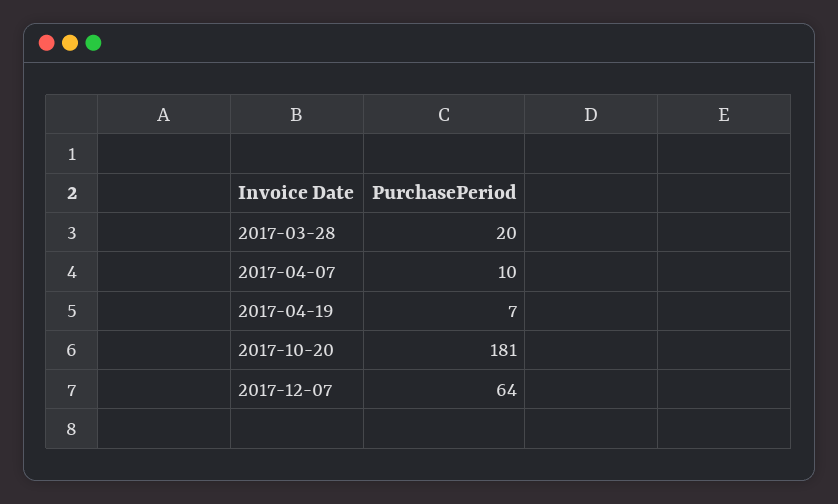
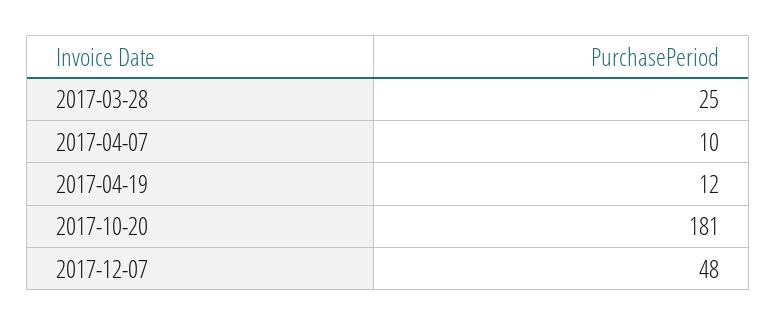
2017-03-28: 20 -> 25
2017-04-19: 7 -> 12
2017-12-07: 64 -> 48

